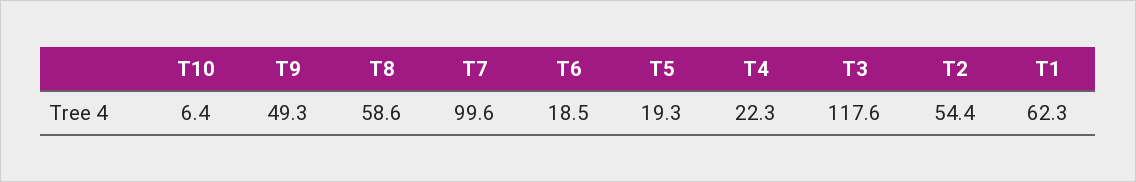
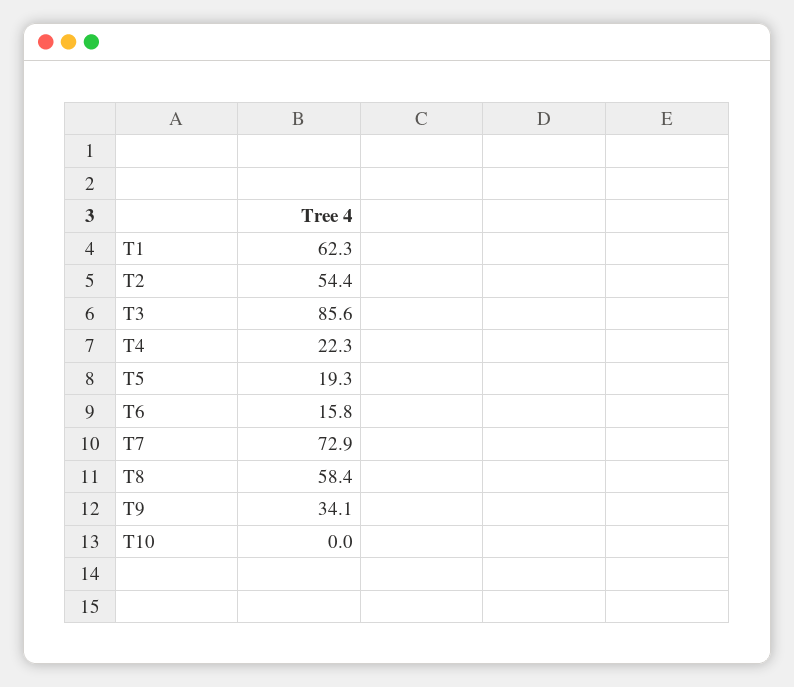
T10: 6.4 -> 0
T9: 49.3 -> 34.1
T8: 58.6 -> 58.4
T7: 99.6 -> 72.9
T6: 18.5 -> 15.8
T3: 117.6 -> 85.6

